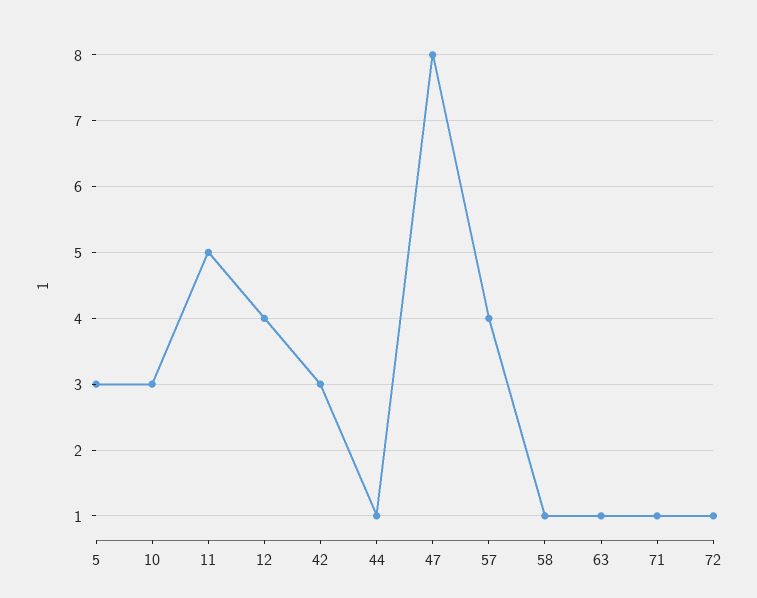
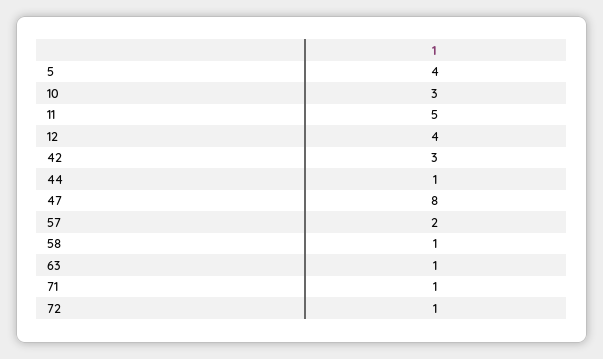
5: 3 -> 4
57: 4 -> 2

